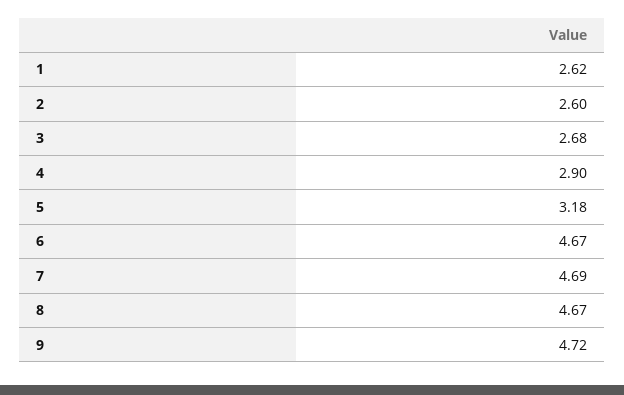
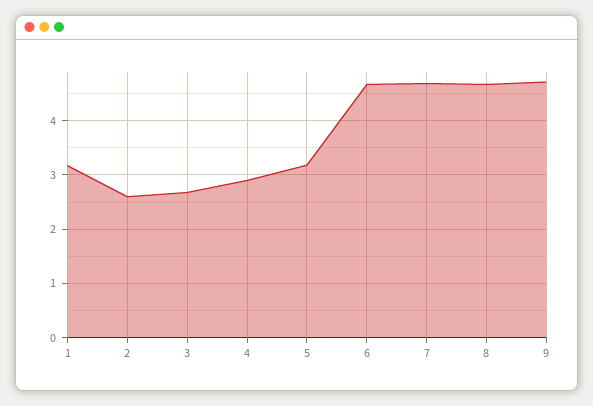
1: 2.62 -> 3.2

